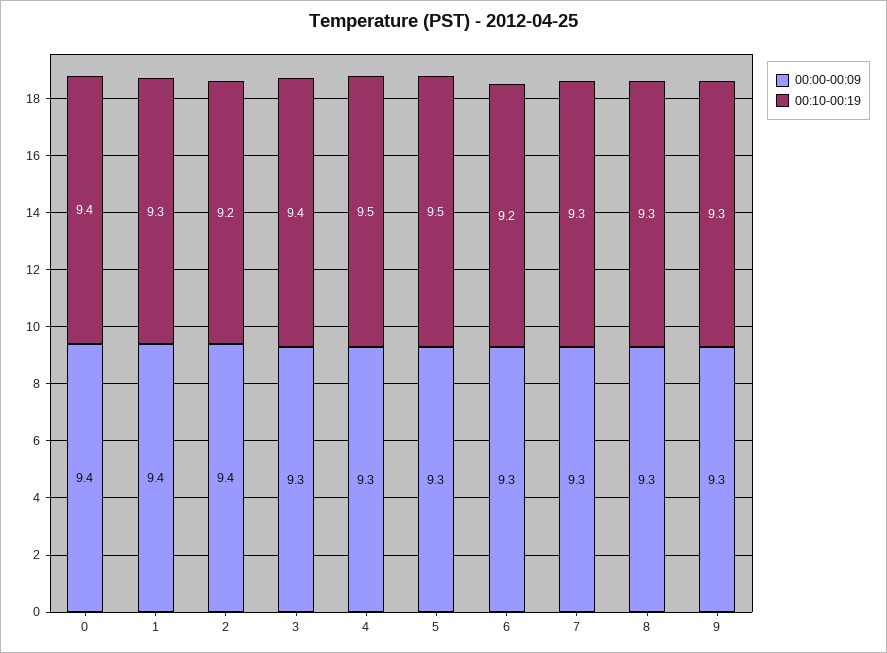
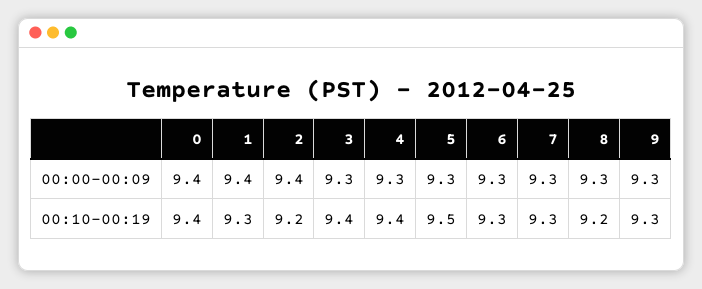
00:10-00:19, 4: 9.5 -> 9.4
00:10-00:19, 6: 9.2 -> 9.3
00:10-00:19, 8: 9.3 -> 9.2

